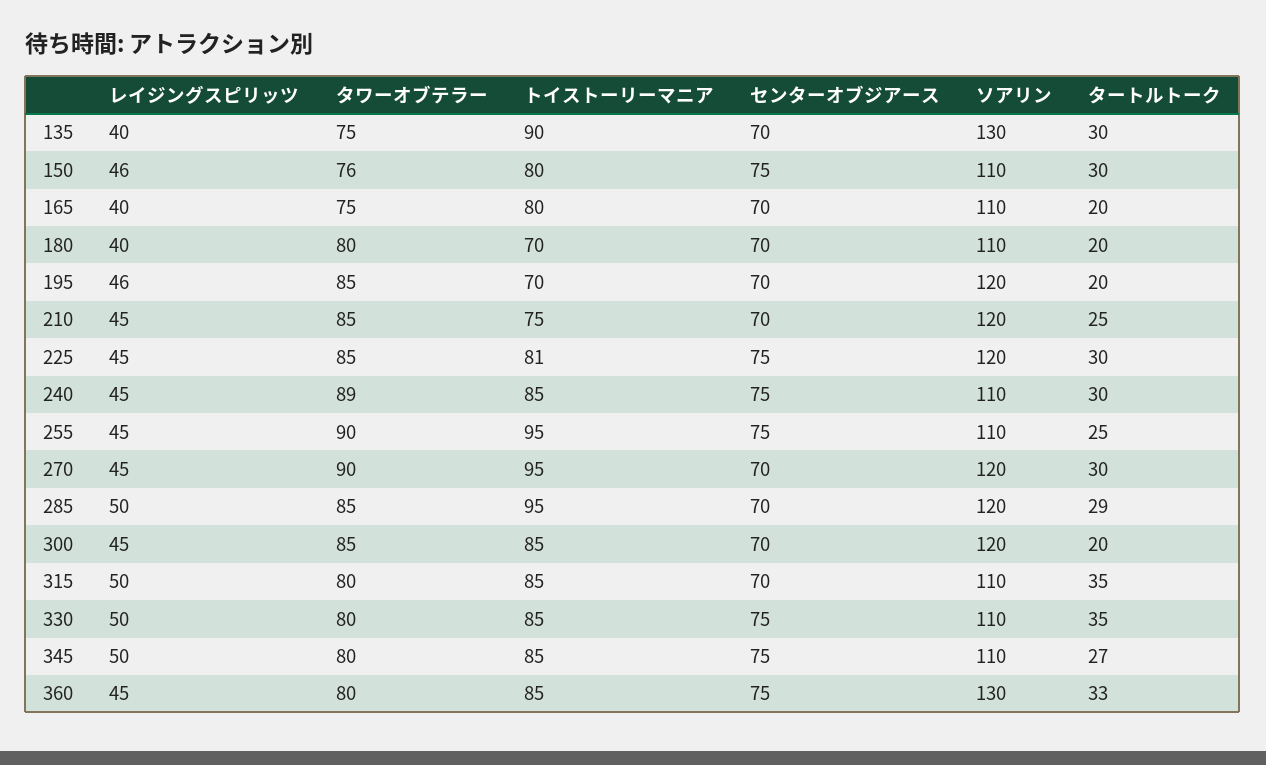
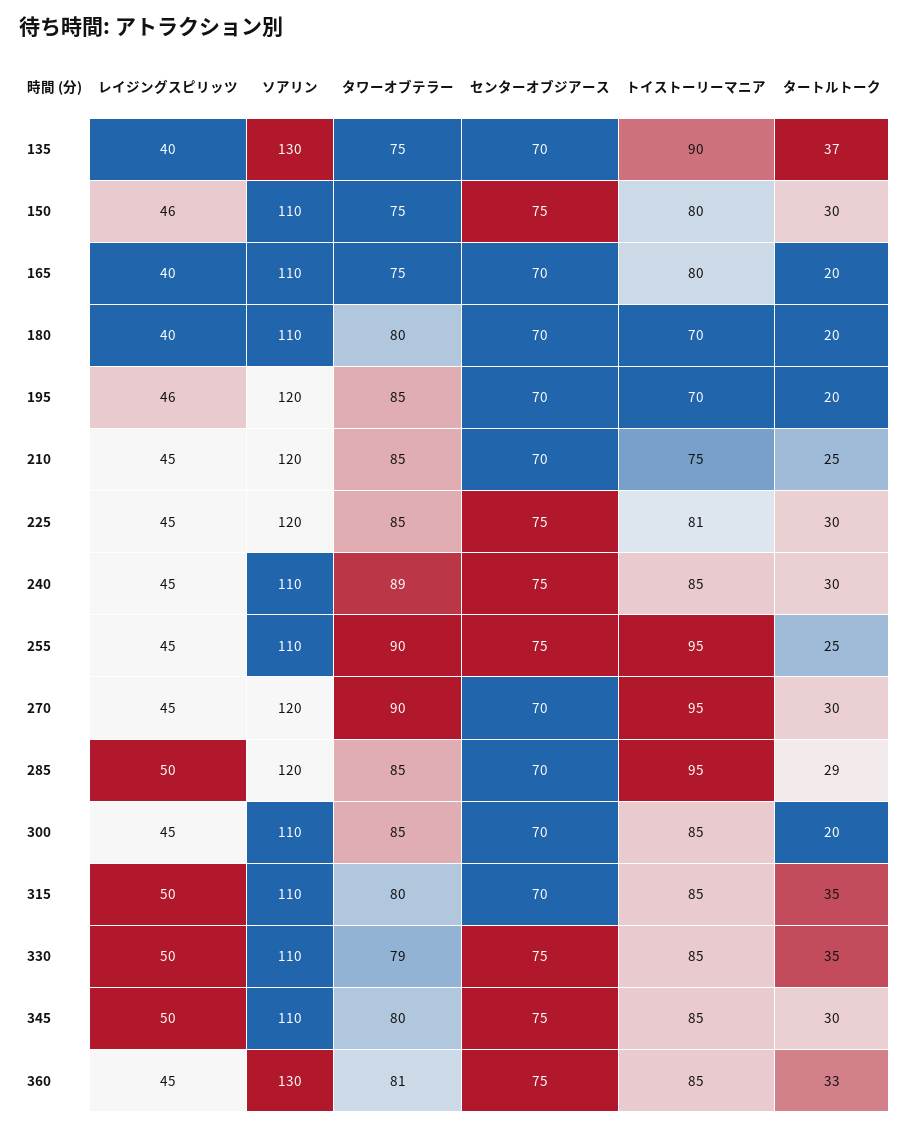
タートルトーク, 135: 30 -> 37
タワーオブテラー, 150: 76 -> 75
ソアリン, 300: 120 -> 110
タワーオブテラー, 330: 80 -> 79
タートルトーク, 345: 27 -> 30
タワーオブテラー, 360: 80 -> 81

